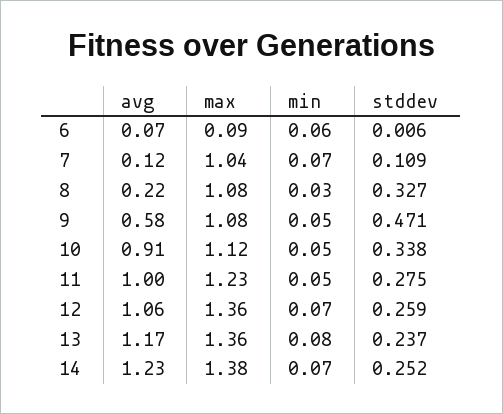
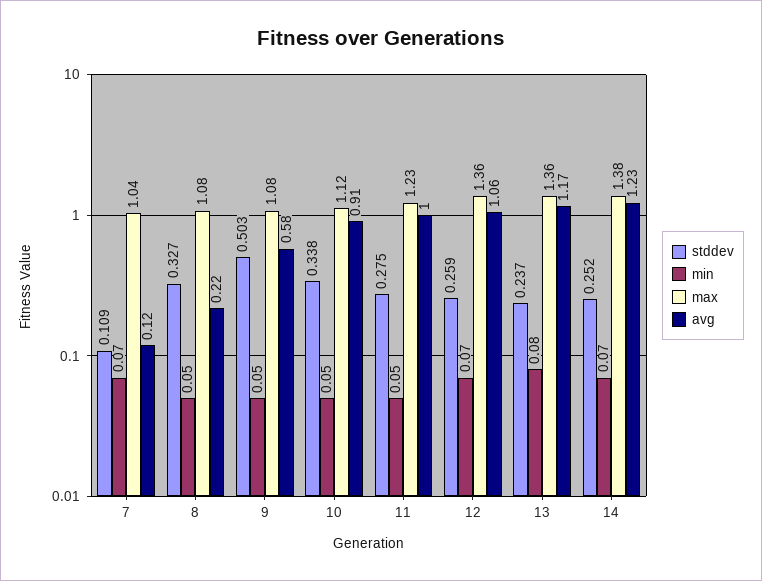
avg, 6: 0.07 -> none
max, 6: 0.09 -> none
min, 6: 0.06 -> none
stddev, 6: 0.006 -> none
min, 8: 0.03 -> 0.05
stddev, 9: 0.471 -> 0.503

